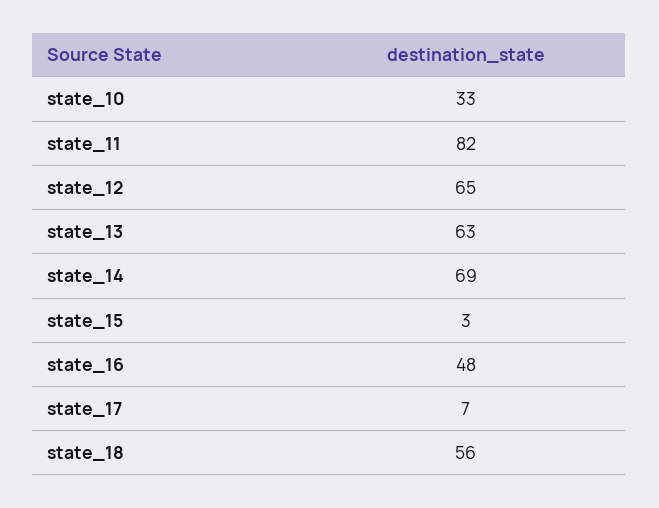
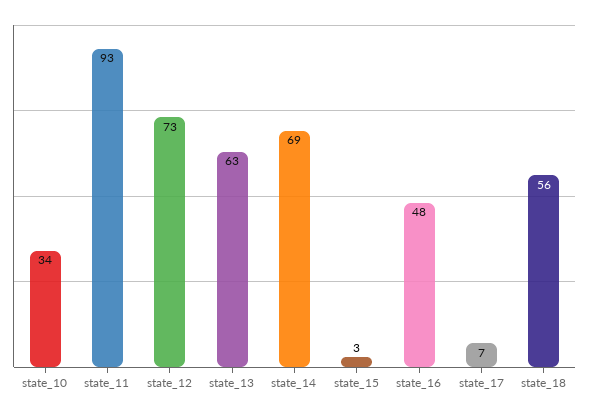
state_10: 33 -> 34
state_11: 82 -> 93
state_12: 65 -> 73

